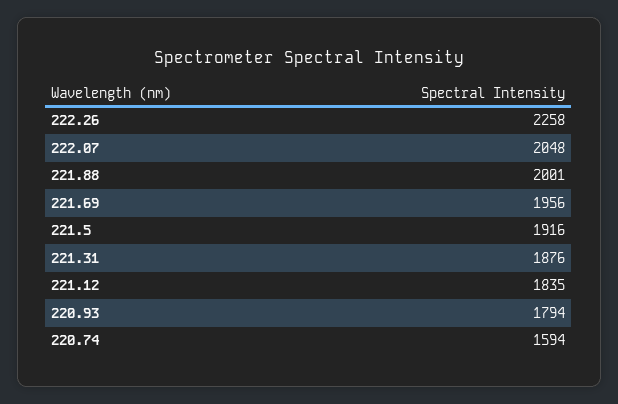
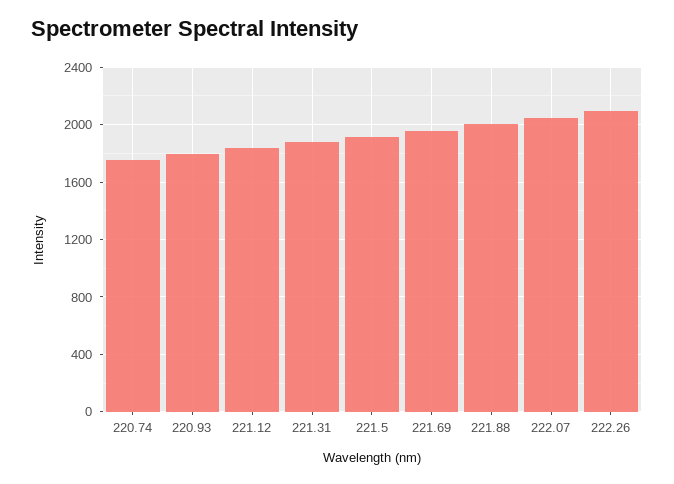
222.26: 2258 -> 2100
220.74: 1594 -> 1750

